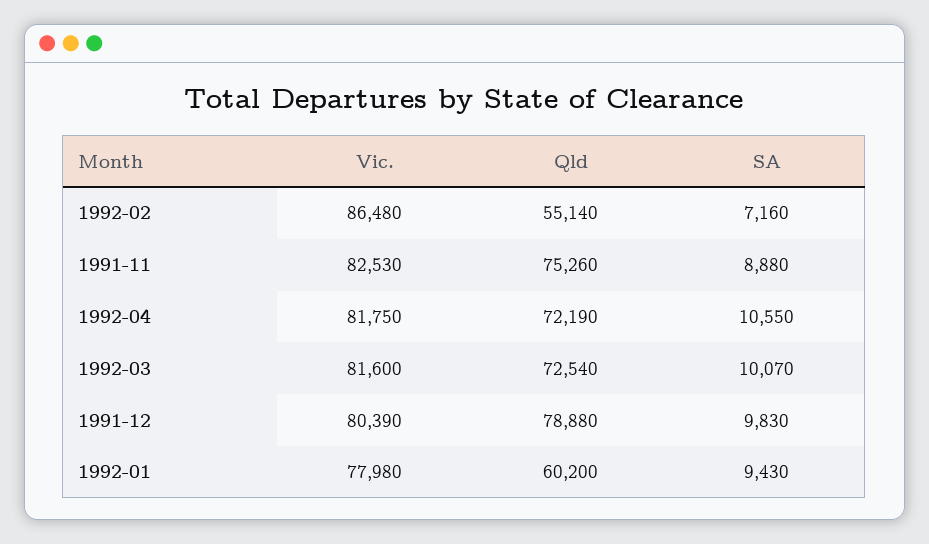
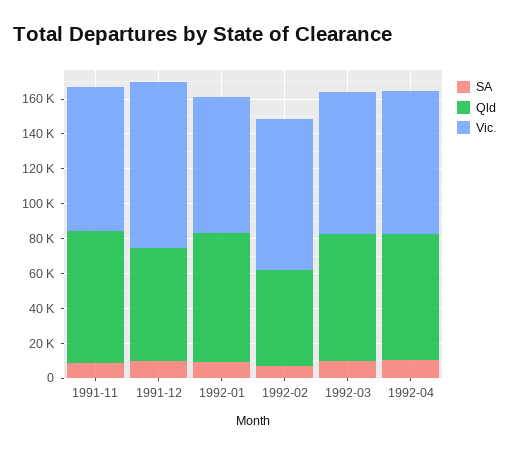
Vic., 1991-12: 80390 -> 95000
Qld, 1991-12: 78880 -> 65000
Qld, 1992-01: 60200 -> 75000

